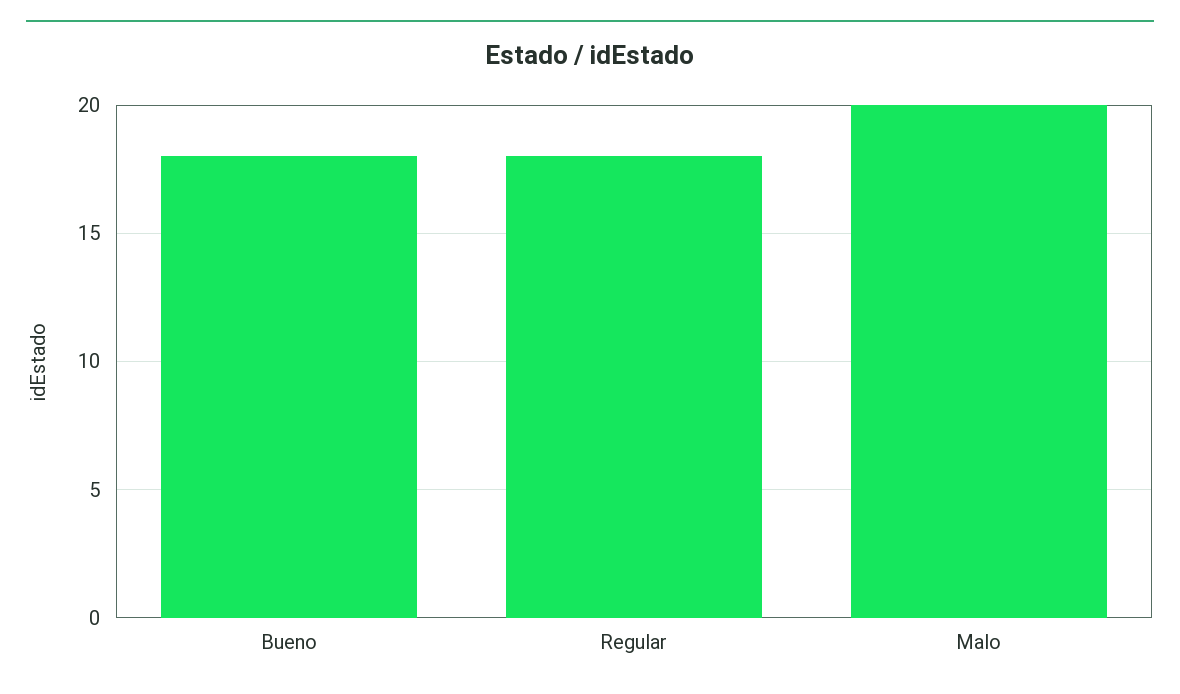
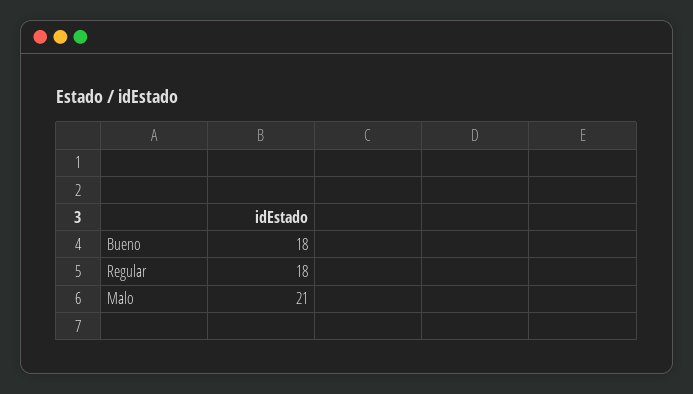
Malo: 20 -> 21

